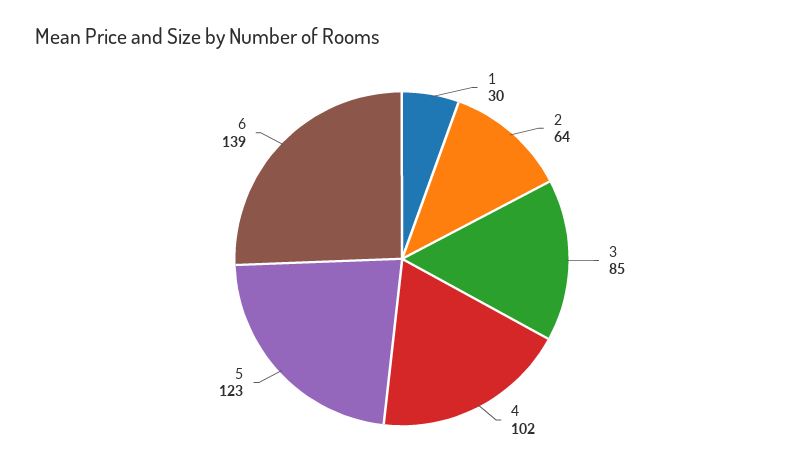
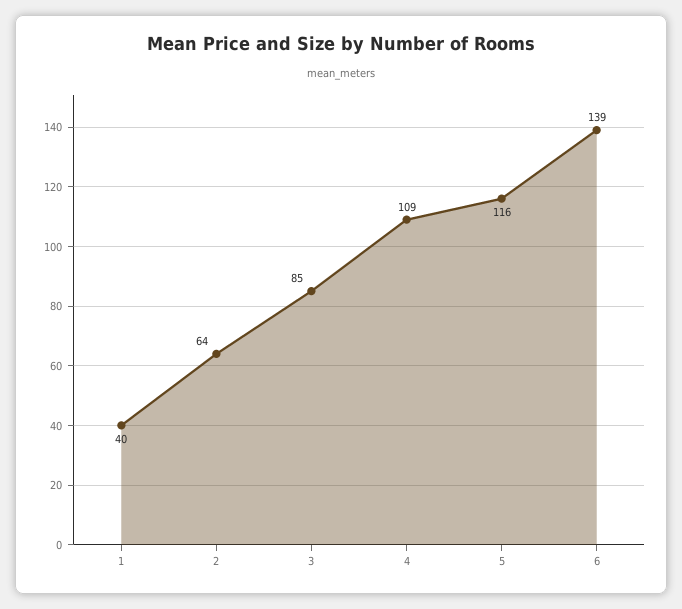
1: 30 -> 40
4: 102 -> 109
5: 123 -> 116

